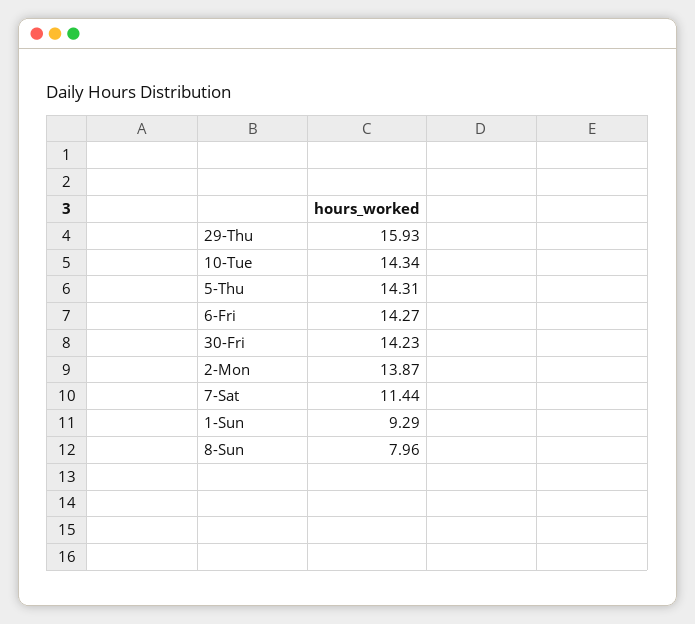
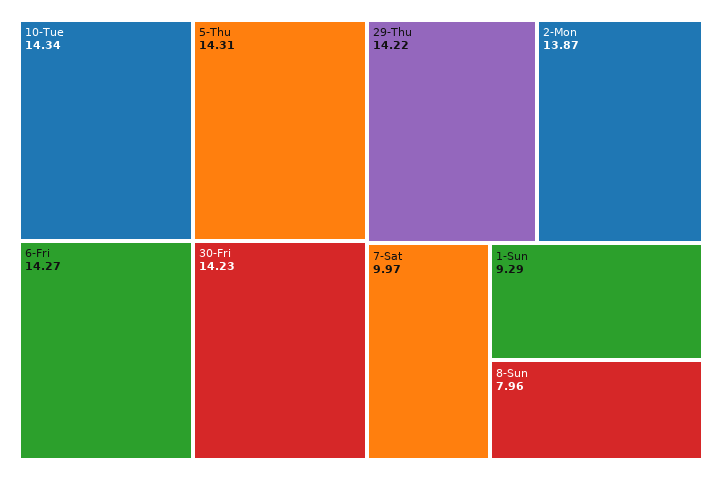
29-Thu: 15.93 -> 14.22
7-Sat: 11.44 -> 9.97

